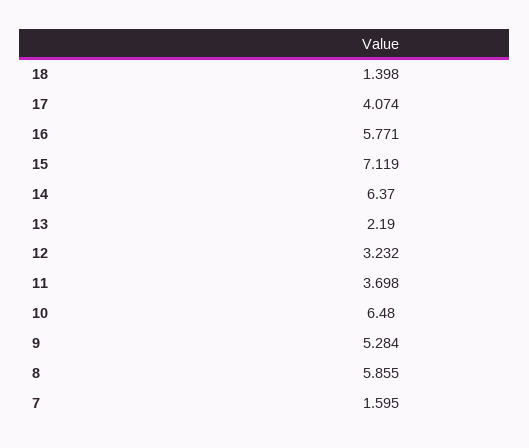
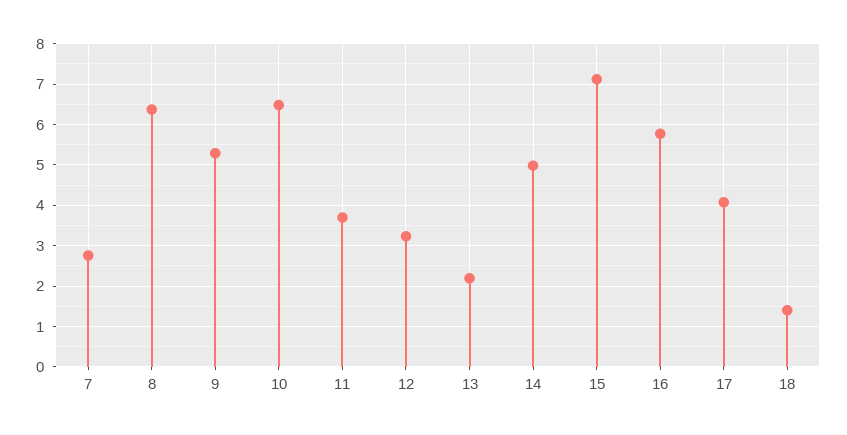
14: 6.37 -> 5
8: 5.855 -> 6.4
7: 1.595 -> 2.8

